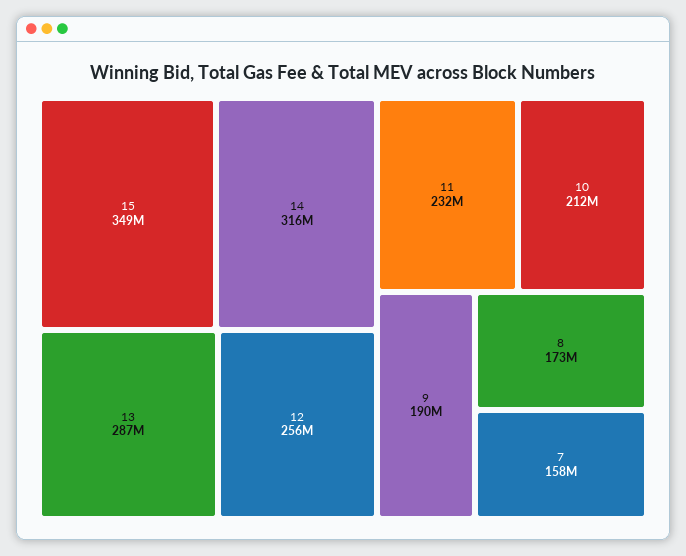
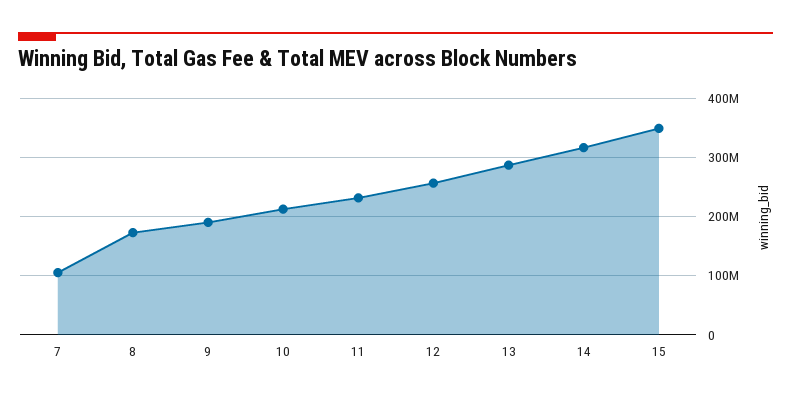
7: 158000000 -> 100000000

